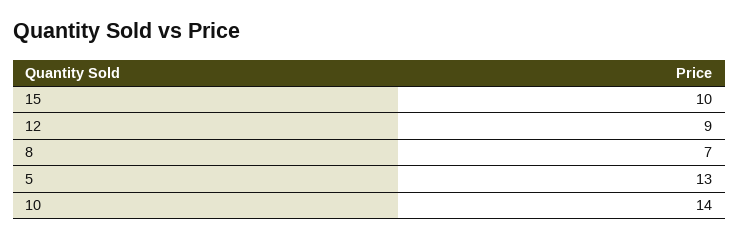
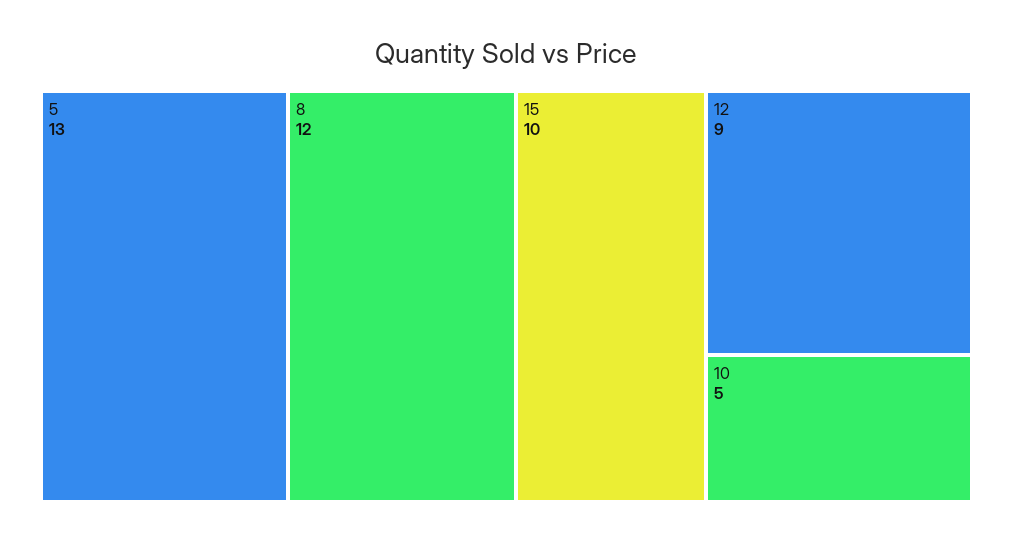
8: 7 -> 12
10: 14 -> 5

